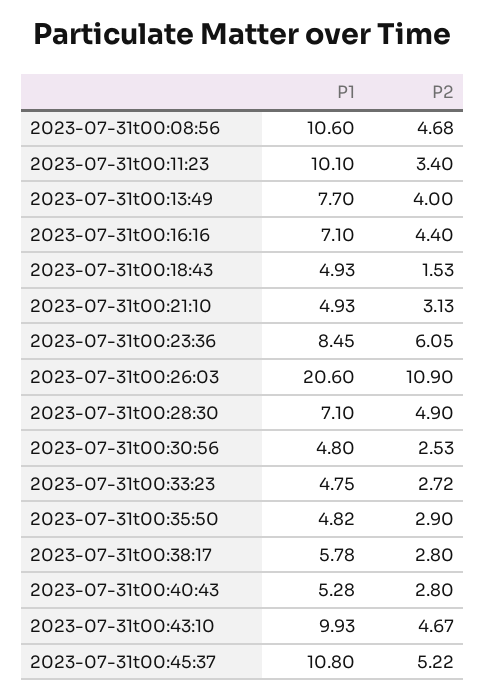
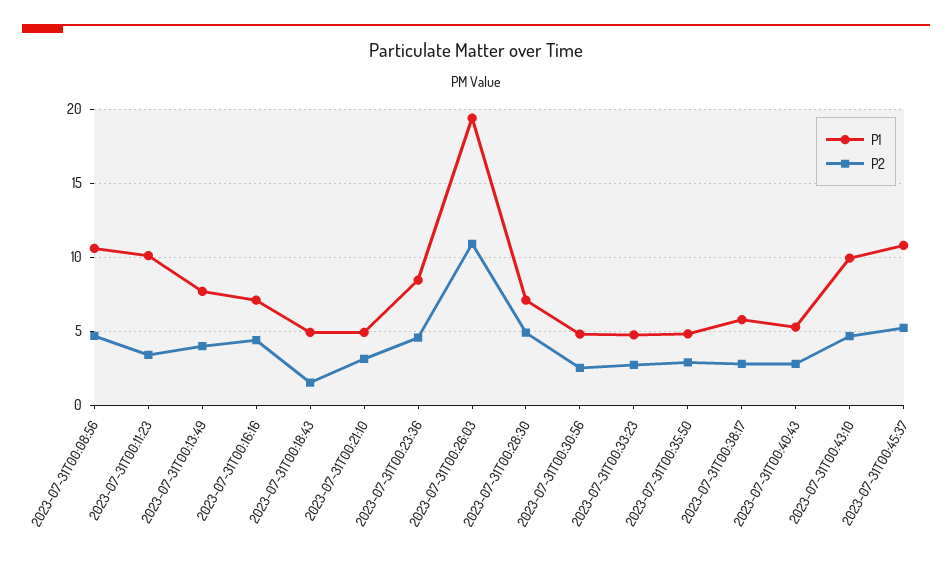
P2, 2023-07-31t00:23:36: 6.05 -> 4.5
P1, 2023-07-31t00:26:03: 20.6 -> 19.5

